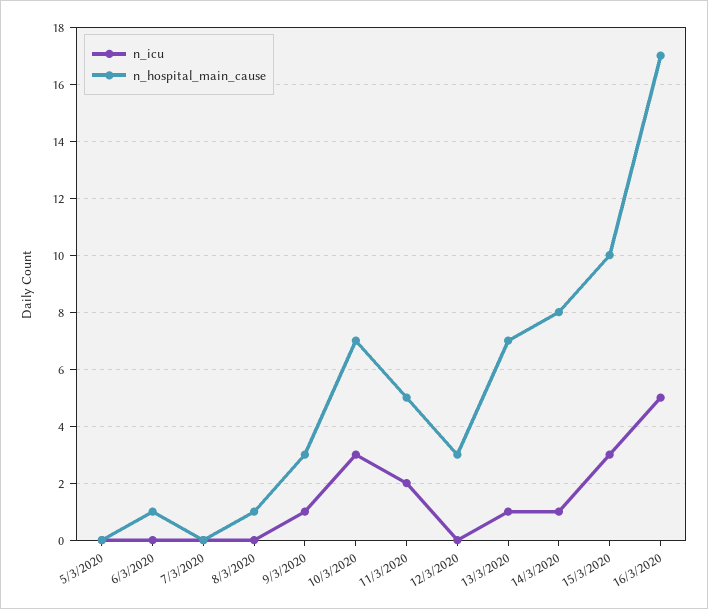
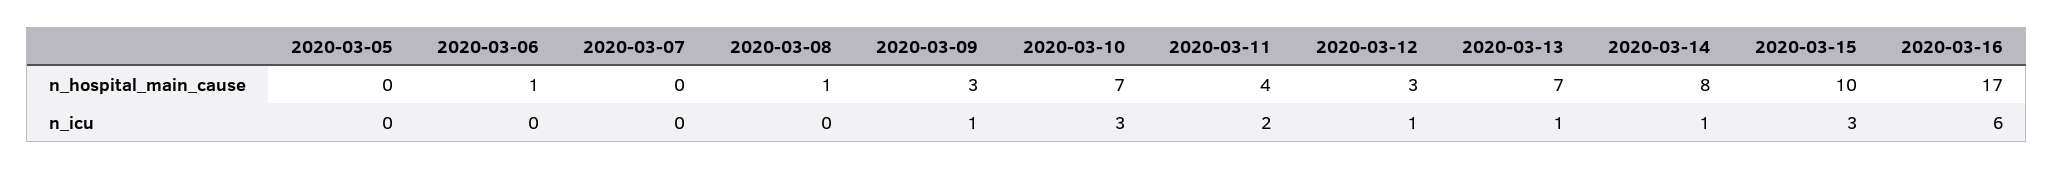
n_hospital_main_cause, 11/3/2020: 5 -> 4
n_icu, 12/3/2020: 0 -> 1
n_icu, 16/3/2020: 5 -> 6

